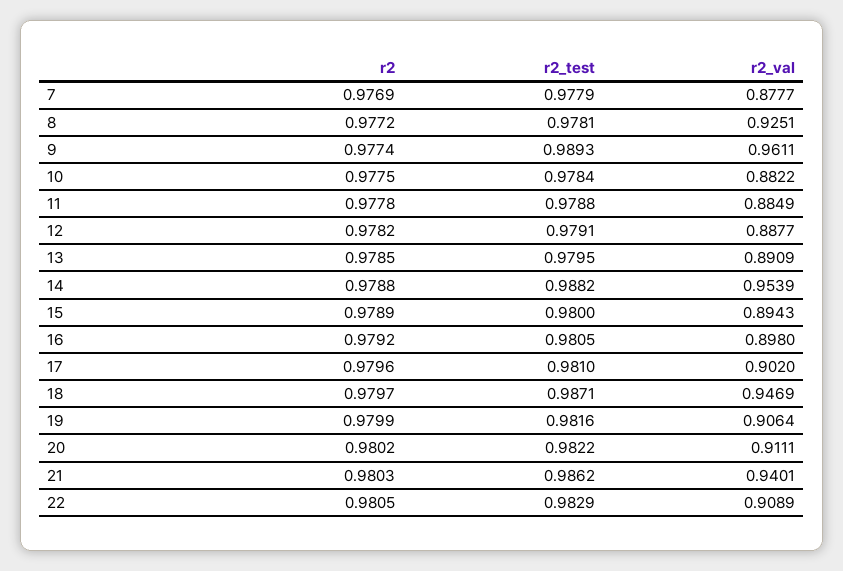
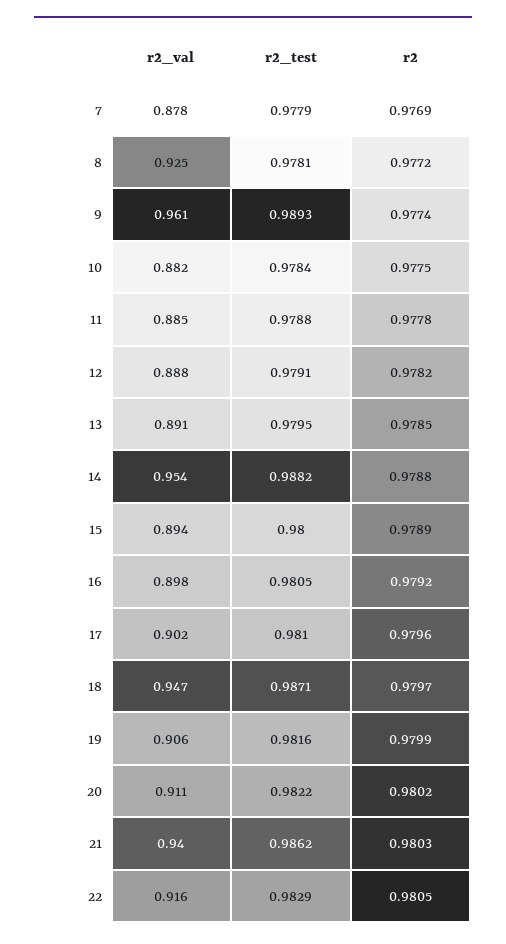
r2_val, 22: 0.9089 -> 0.916

